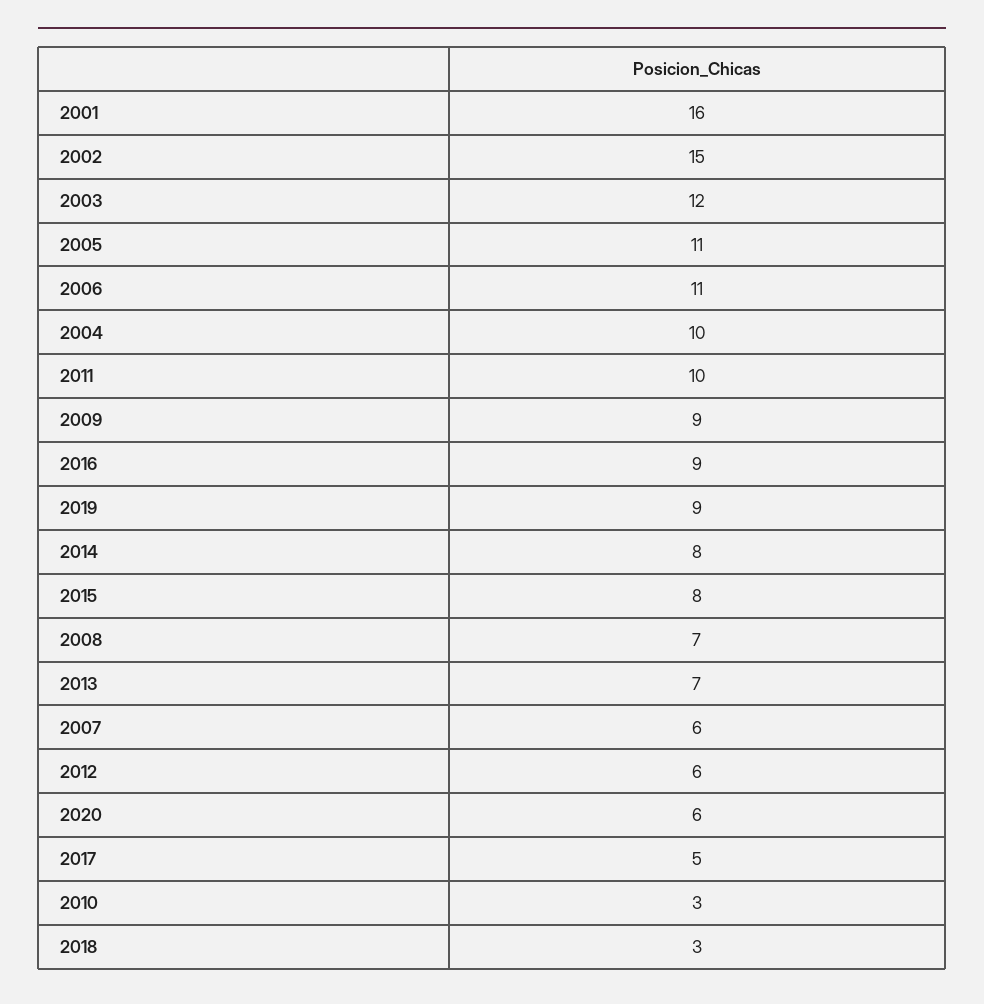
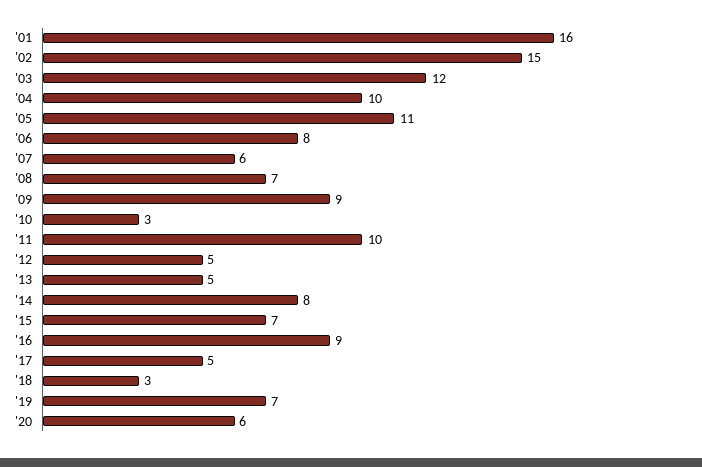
2006: 11 -> 8
2019: 9 -> 7
2015: 8 -> 7
2013: 7 -> 5
2012: 6 -> 5

